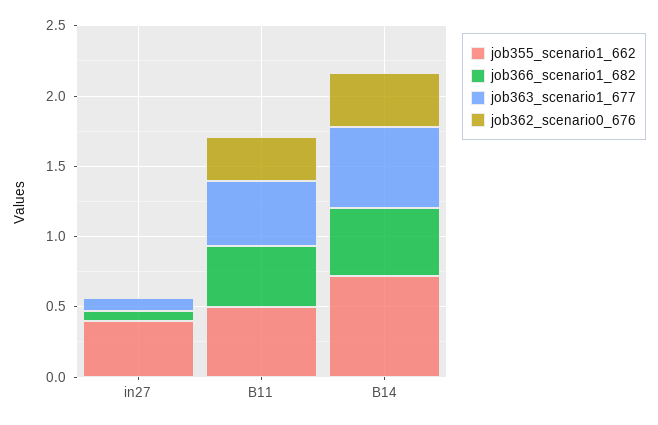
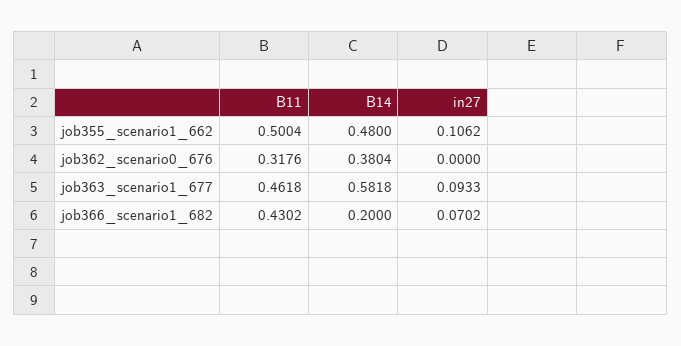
job355_scenario1_662, in27: 0.4 -> 0.1062
job355_scenario1_662, B14: 0.7 -> 0.48
job366_scenario1_682, B14: 0.5 -> 0.2

